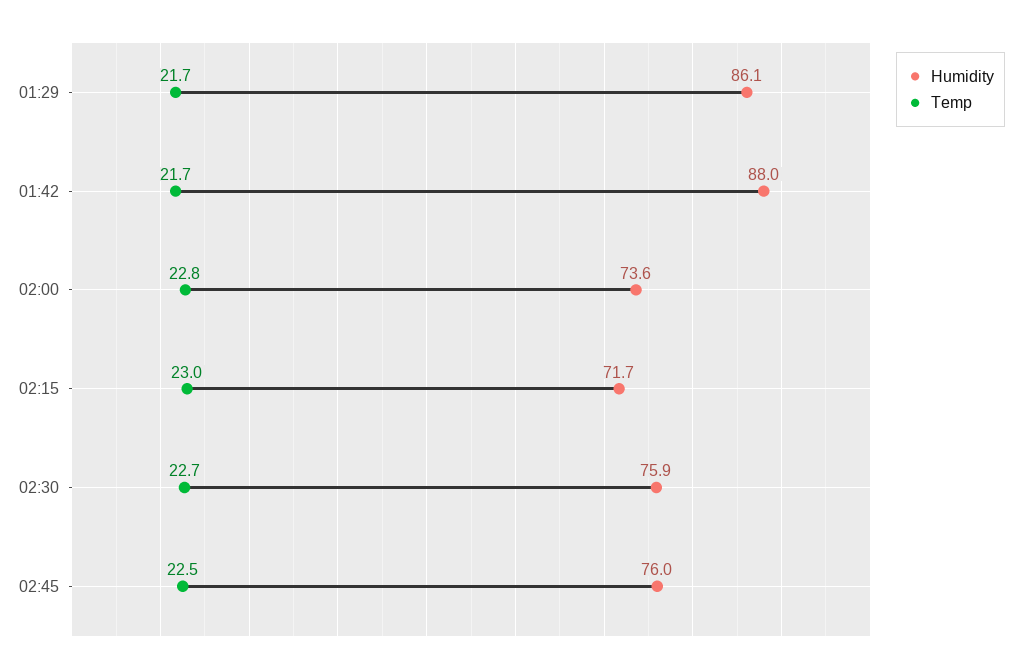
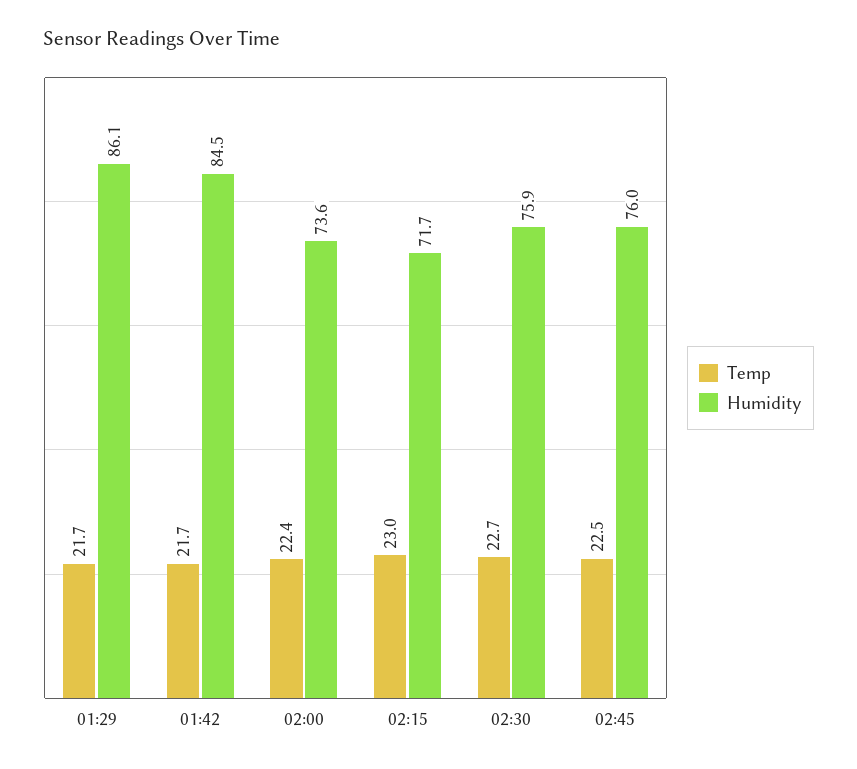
Humidity, 01:42: 88 -> 84.5
Temp, 02:00: 22.8 -> 22.4

